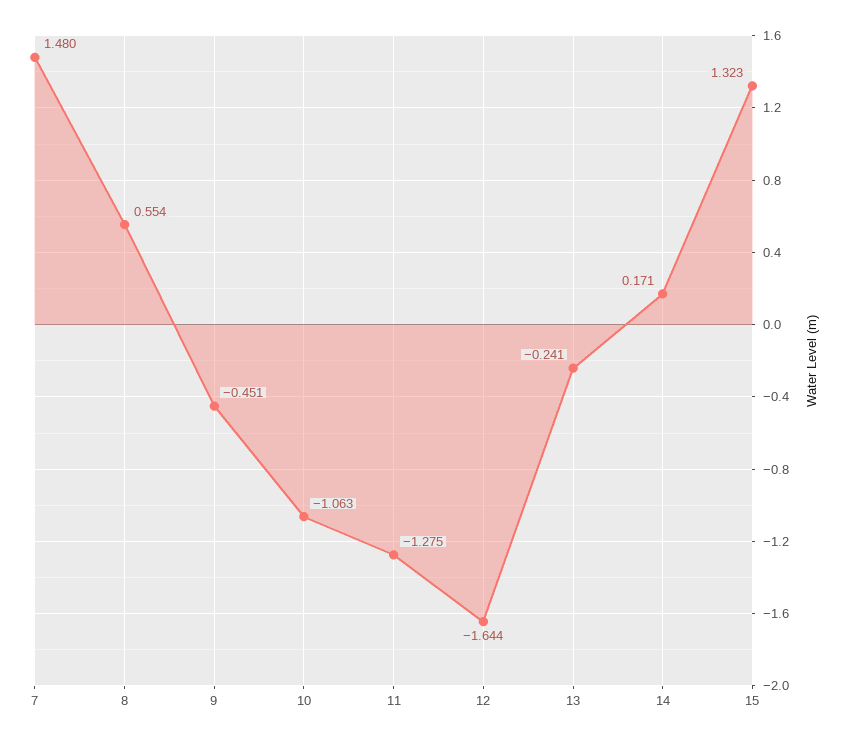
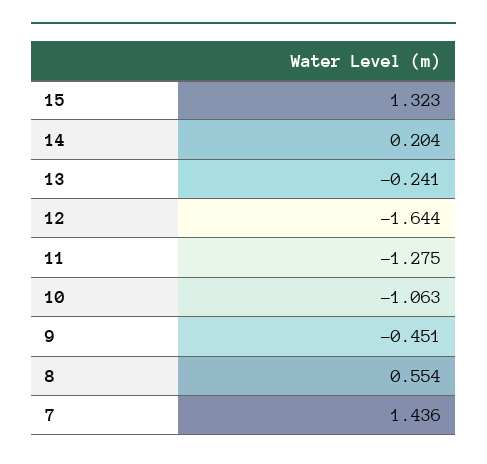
7: 1.48 -> 1.436
14: 0.171 -> 0.204

